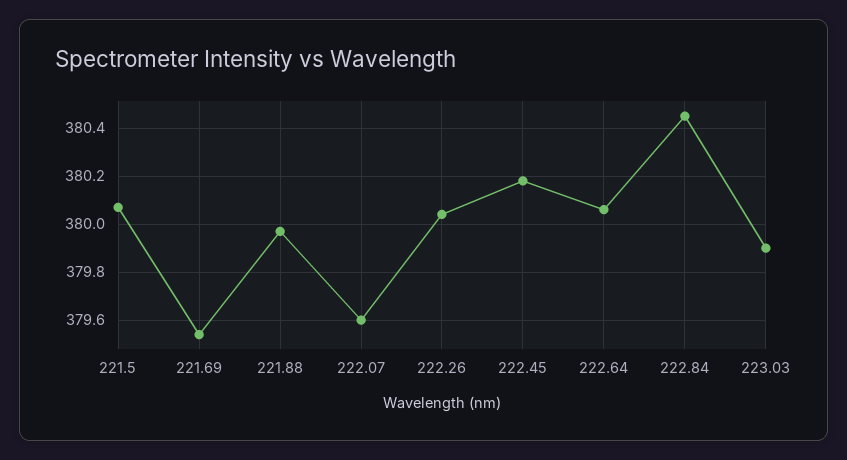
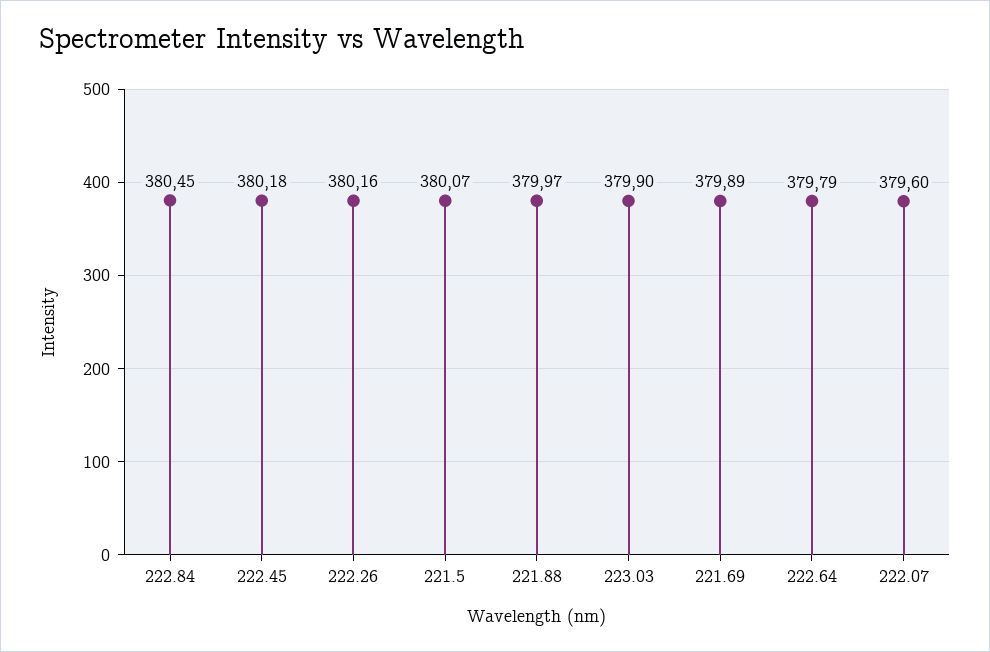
221.69: 379.55 -> 379.89
222.26: 380.05 -> 380.16
222.64: 380.05 -> 379.79

